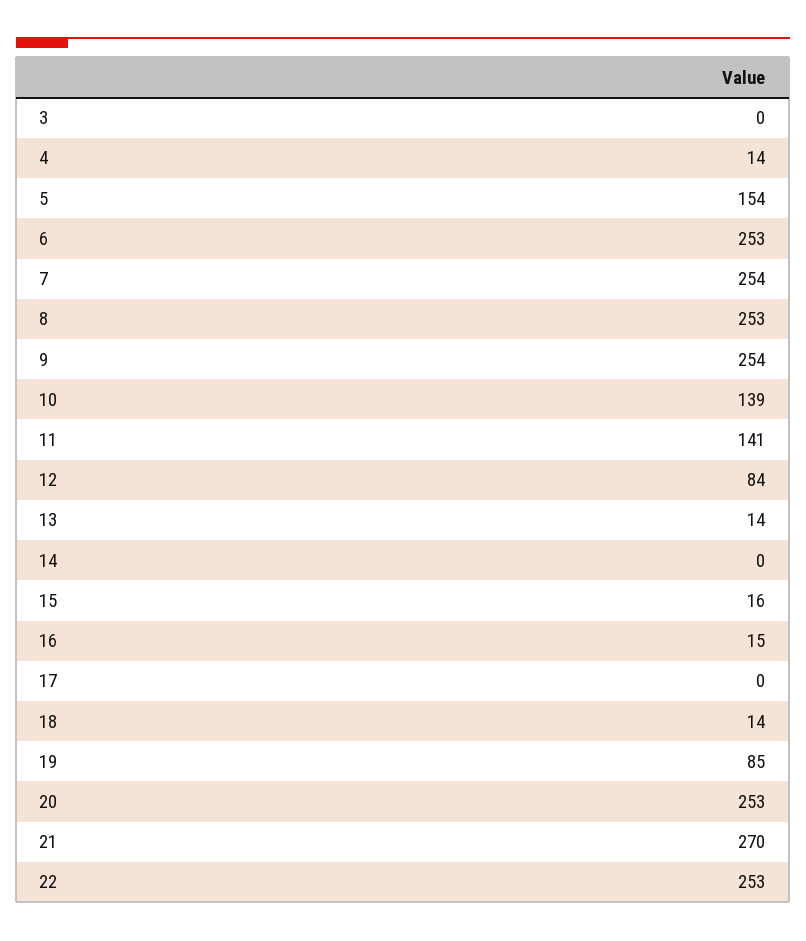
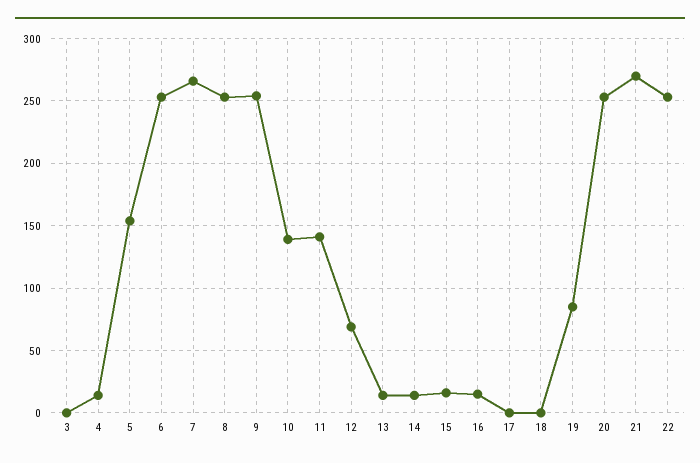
7: 254 -> 265
12: 84 -> 70
14: 0 -> 15
18: 14 -> 0

